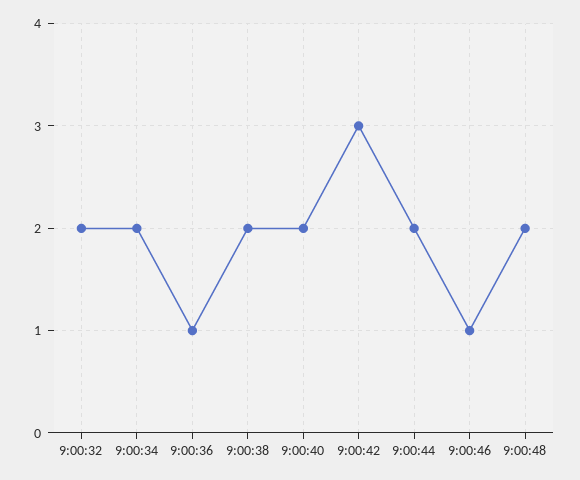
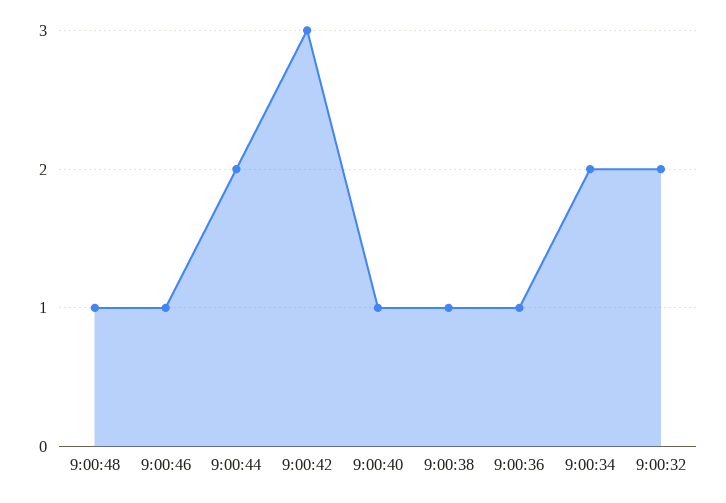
9:00:38: 2 -> 1
9:00:40: 2 -> 1
9:00:48: 2 -> 1

